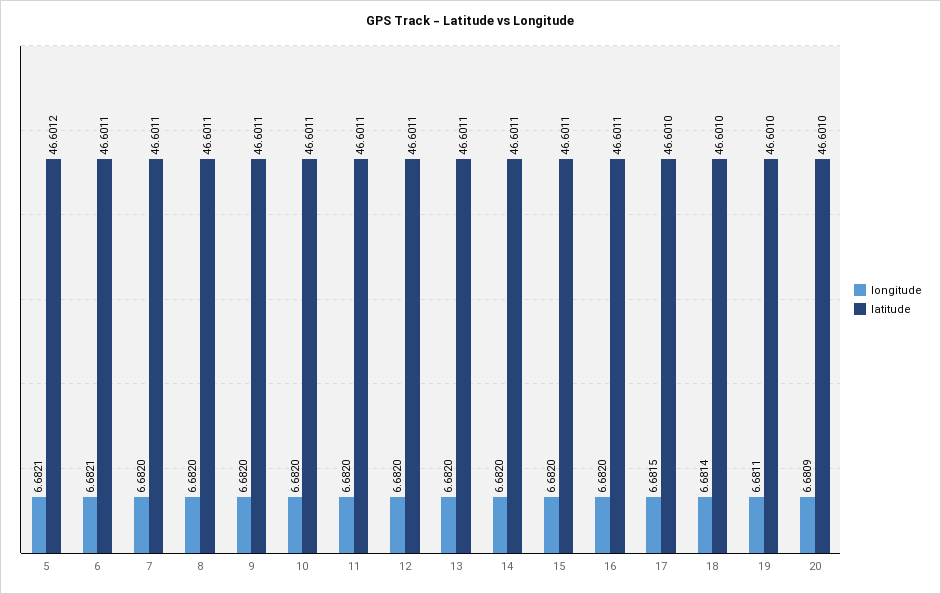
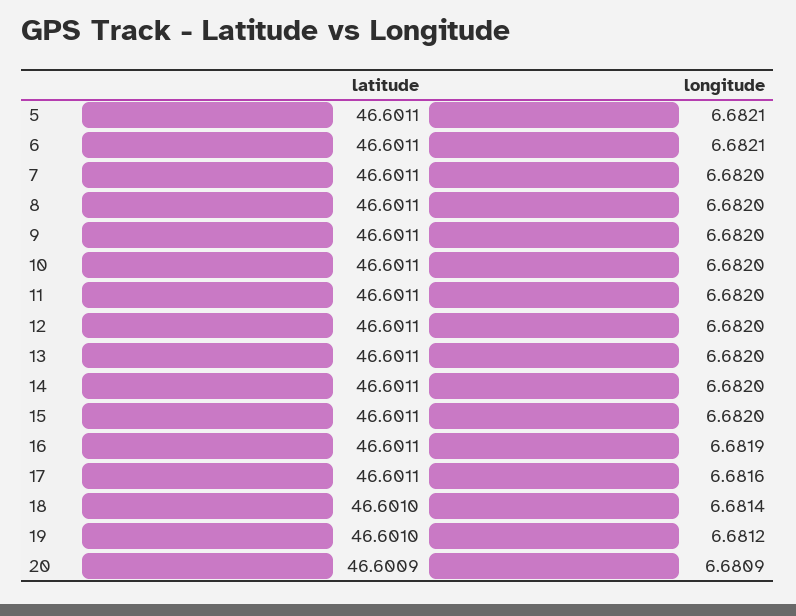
latitude, 5: 46.6012 -> 46.6011
longitude, 16: 6.682 -> 6.6819
longitude, 17: 6.6815 -> 6.6816
latitude, 17: 46.601 -> 46.6011
longitude, 19: 6.6811 -> 6.6812
latitude, 20: 46.601 -> 46.6009

